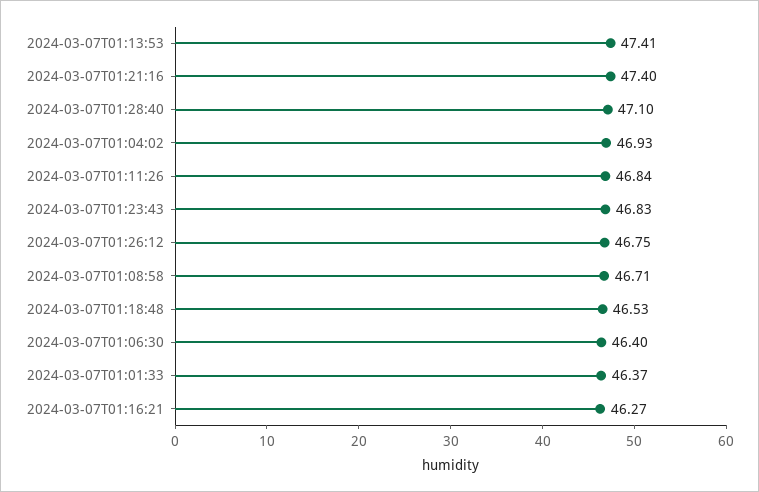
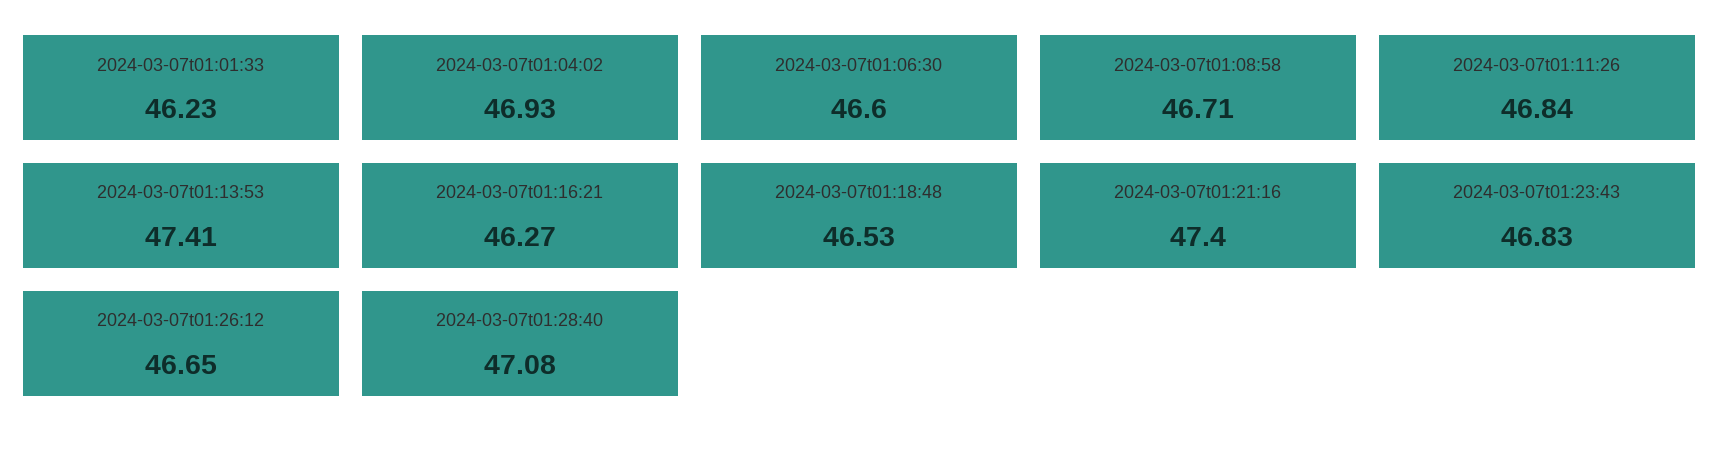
2024-03-07T01:28:40: 47.1 -> 47.08
2024-03-07T01:26:12: 46.75 -> 46.65
2024-03-07T01:06:30: 46.4 -> 46.6
2024-03-07T01:01:33: 46.37 -> 46.23

